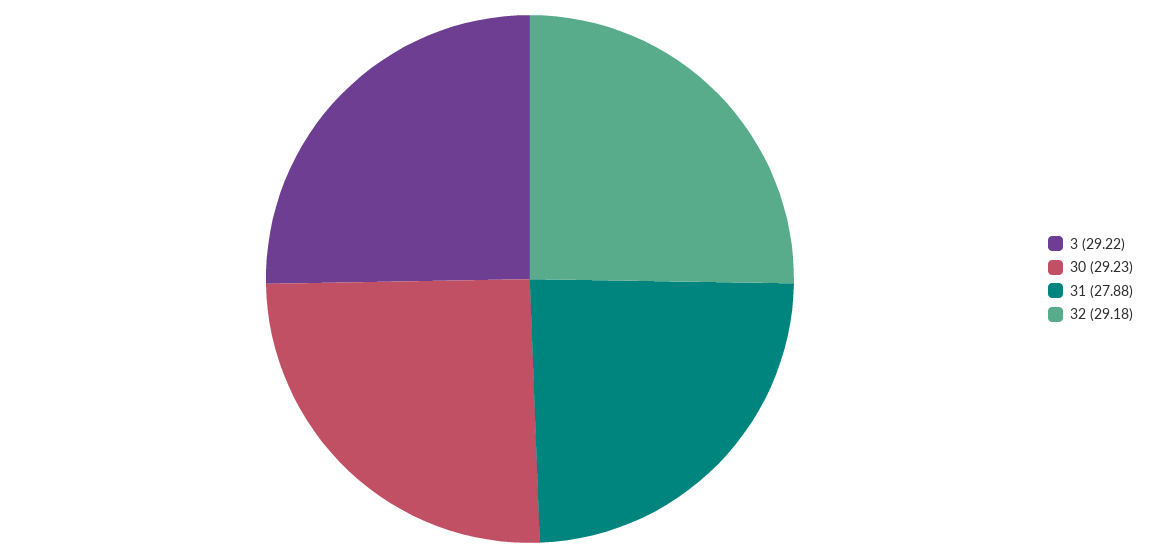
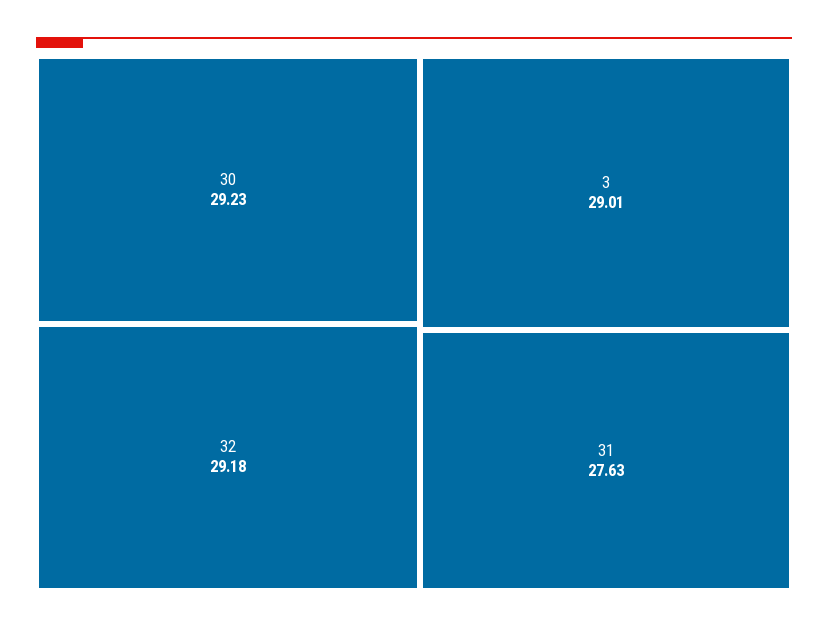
3: 29.22 -> 29.01
31: 27.88 -> 27.63

